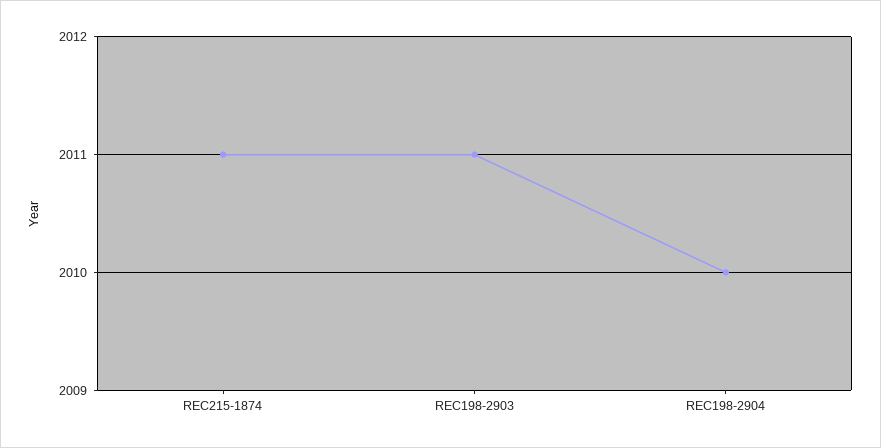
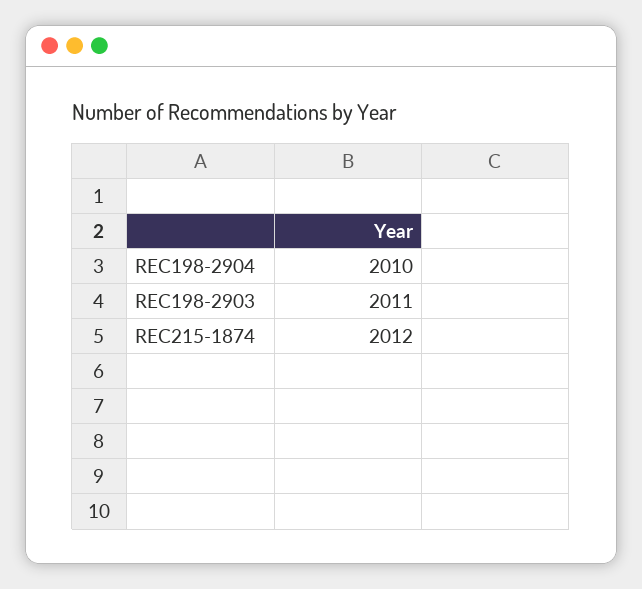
REC215-1874: 2011 -> 2012

